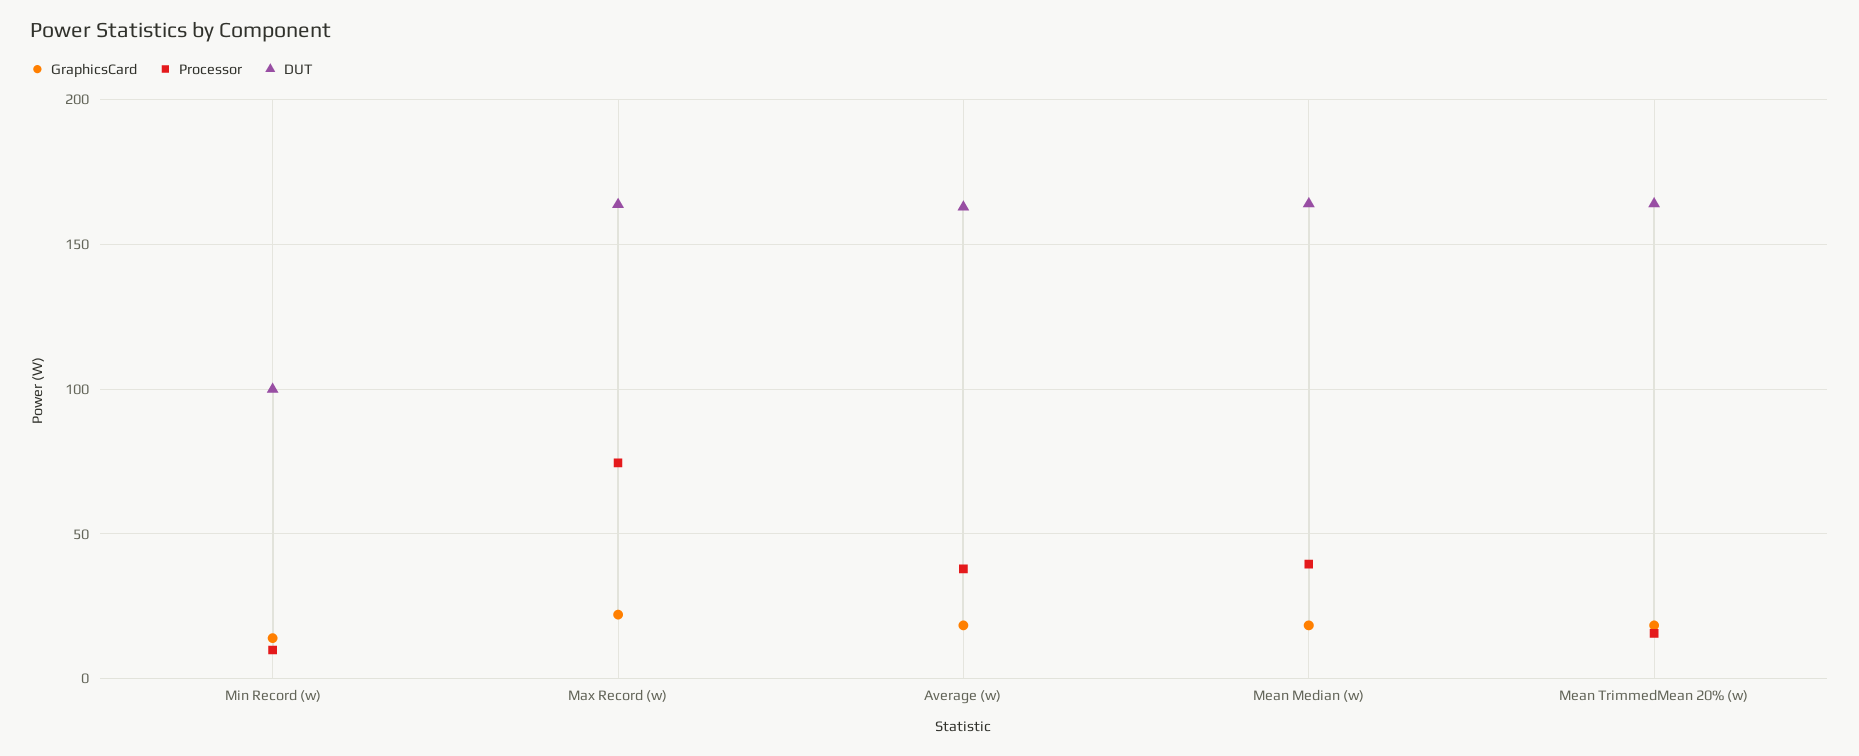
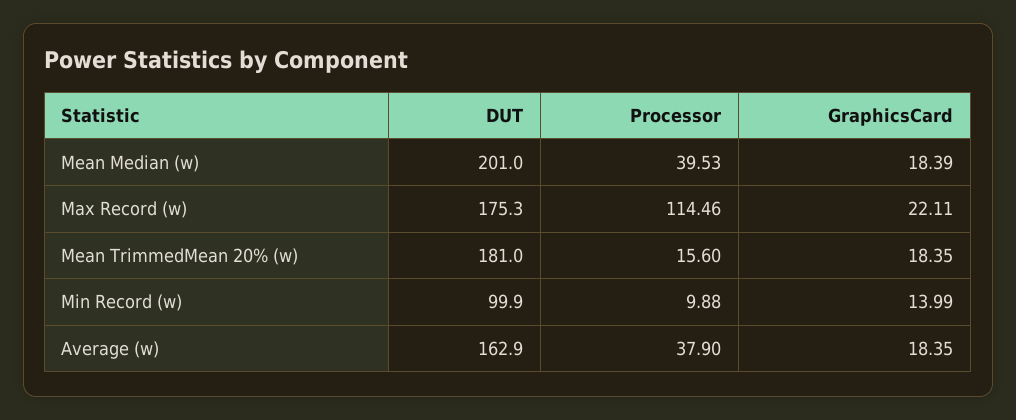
Processor, Max Record (w): 75 -> 114.46
DUT, Max Record (w): 165 -> 175.3
DUT, Mean Median (w): 165 -> 201
DUT, Mean TrimmedMean 20% (w): 165 -> 181

